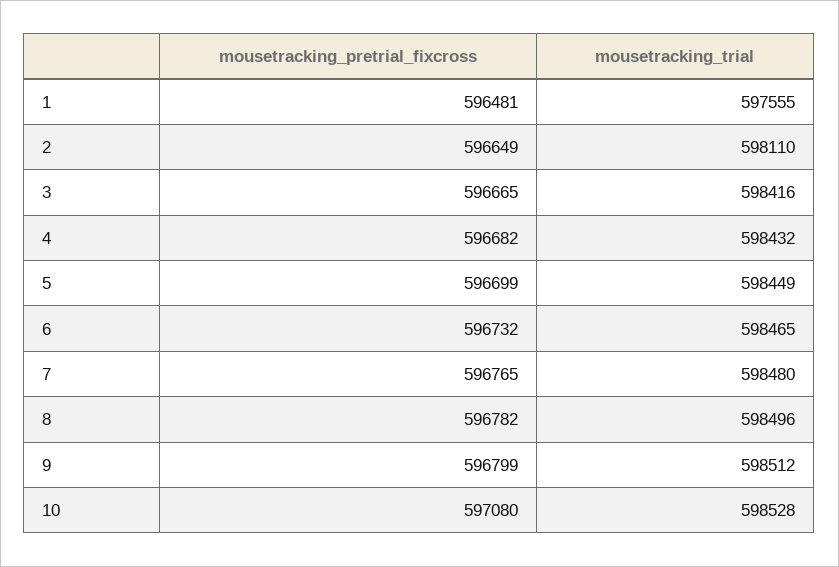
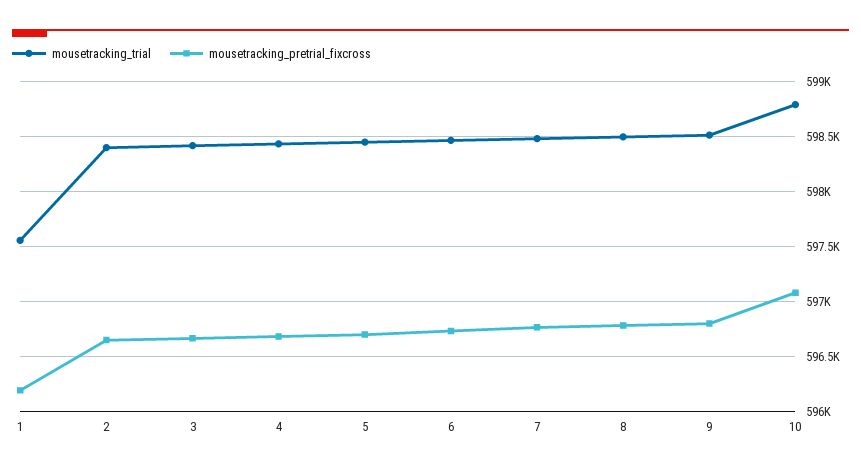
mousetracking_pretrial_fixcross, 1: 596481 -> 596200
mousetracking_trial, 2: 598110 -> 598400
mousetracking_trial, 10: 598528 -> 598800

